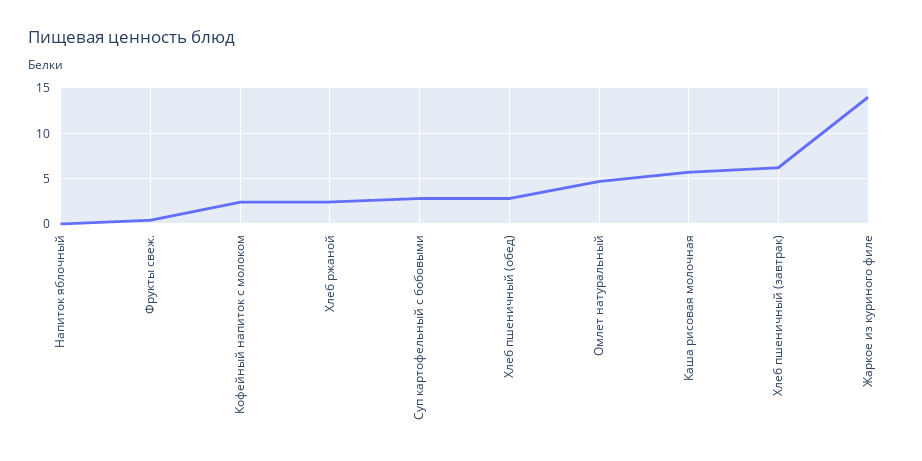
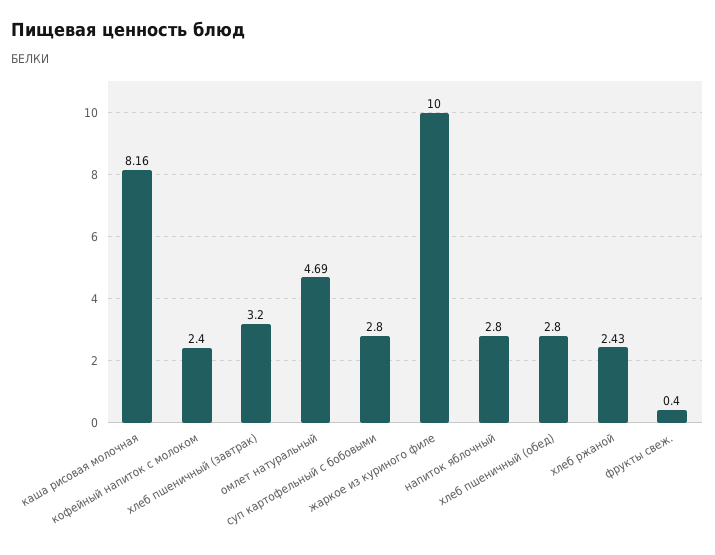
Напиток яблочный: 0 -> 2.8
Каша рисовая молочная: 6 -> 8.16
Хлеб пшеничный (завтрак): 6 -> 3.2
Жаркое из куриного филе: 14 -> 10

